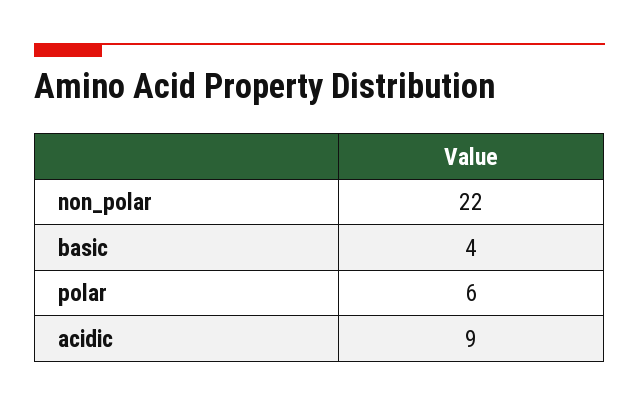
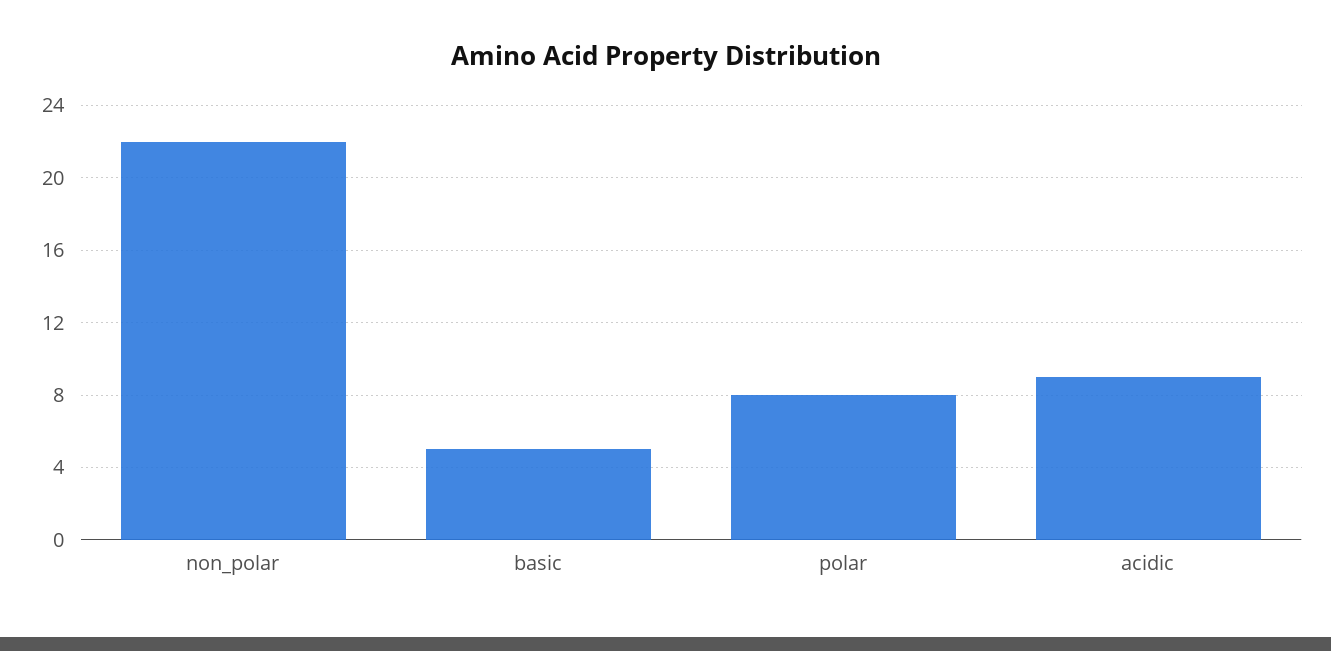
basic: 4 -> 5
polar: 6 -> 8

